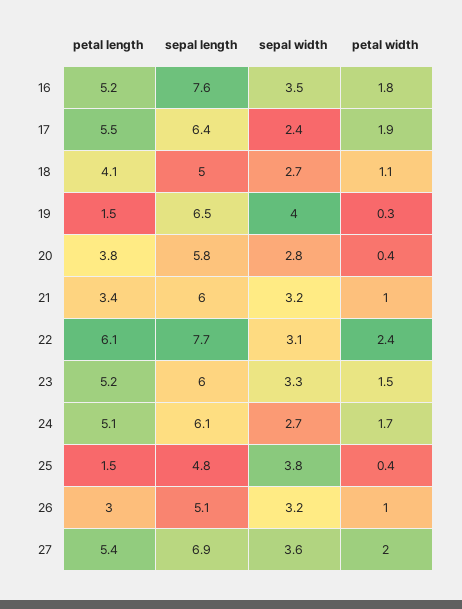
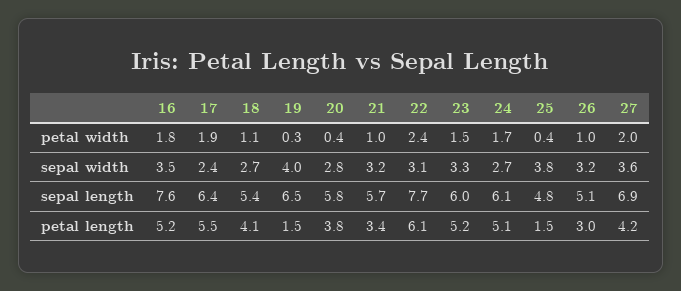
sepal length, 18: 5 -> 5.4
sepal length, 21: 6 -> 5.7
petal length, 27: 5.4 -> 4.2

